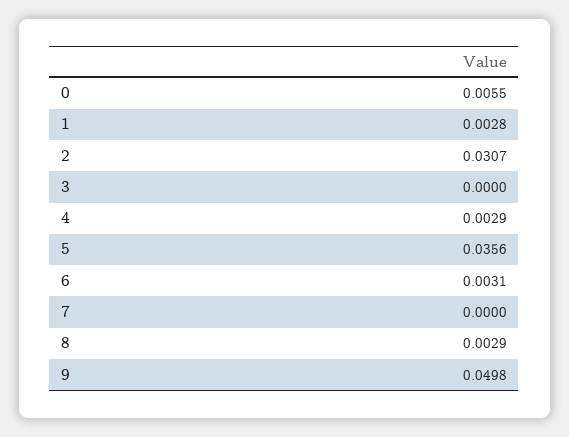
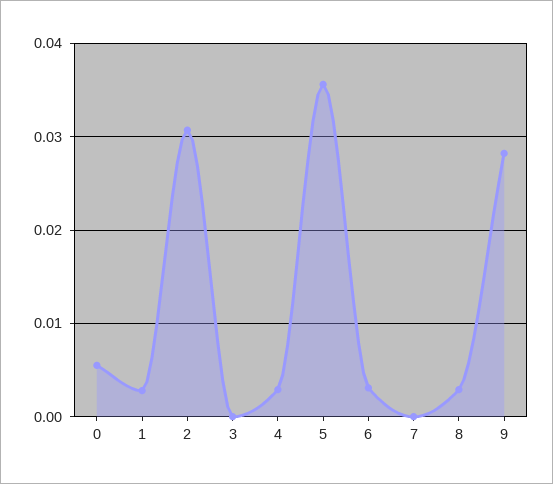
9: 0.0498 -> 0.028

